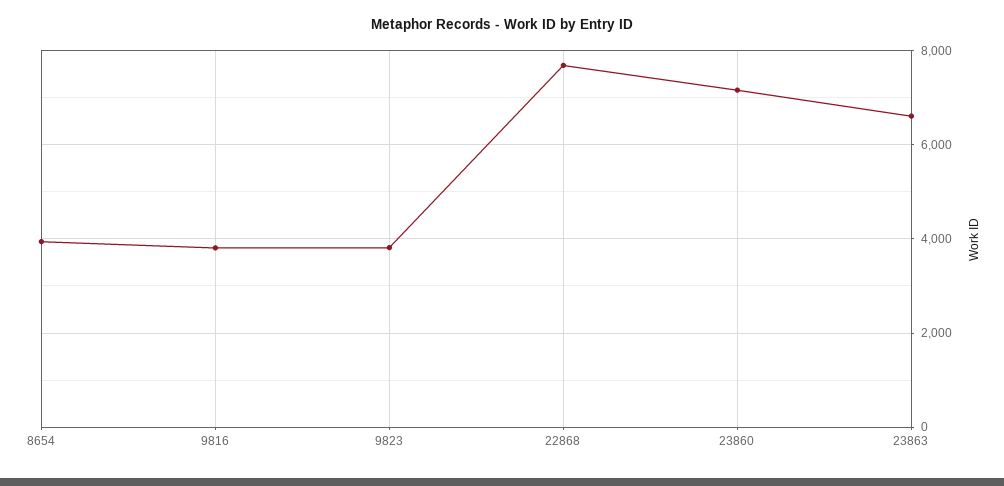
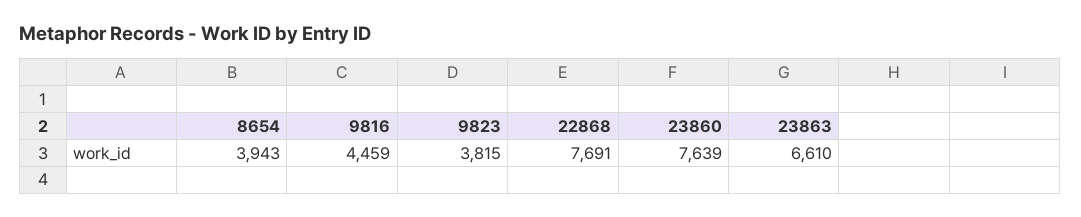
9816: 3800 -> 4459
23860: 7200 -> 7639

